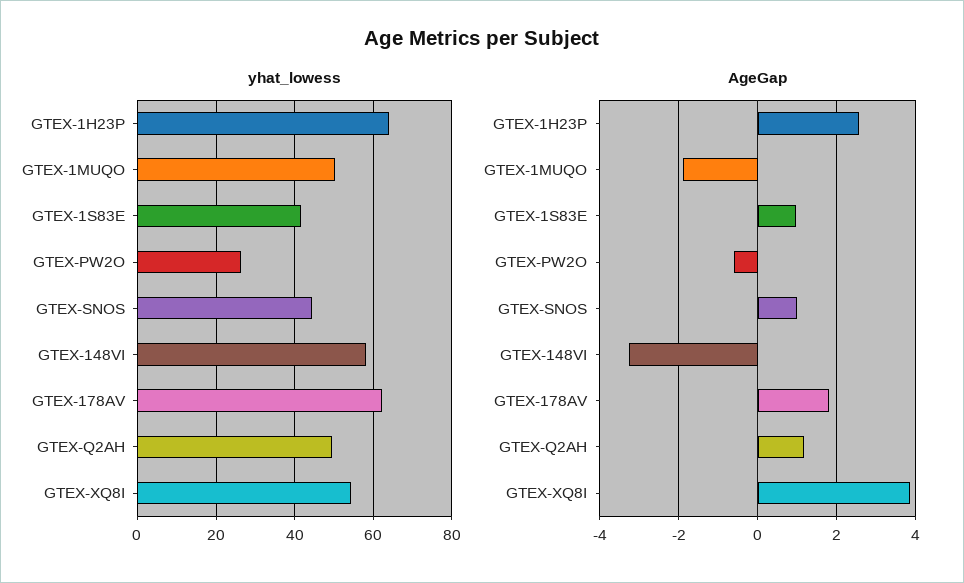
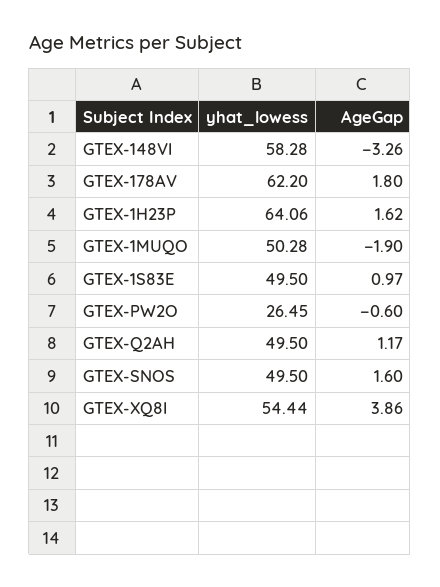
yhat_lowess, GTEX-1S83E: 42 -> 49.5
yhat_lowess, GTEX-SNOS: 44 -> 49.5
AgeGap, GTEX-1H23P: 2.6 -> 1.62
AgeGap, GTEX-SNOS: 1 -> 1.6

